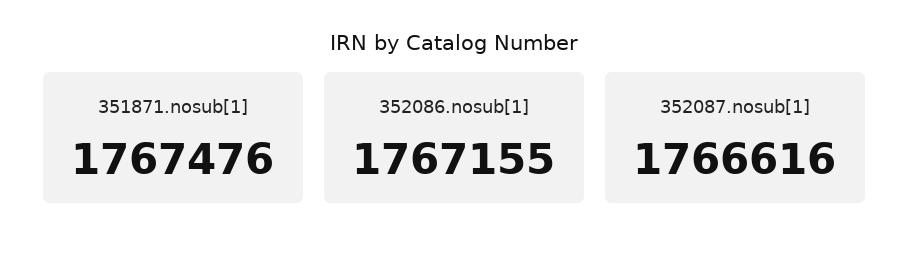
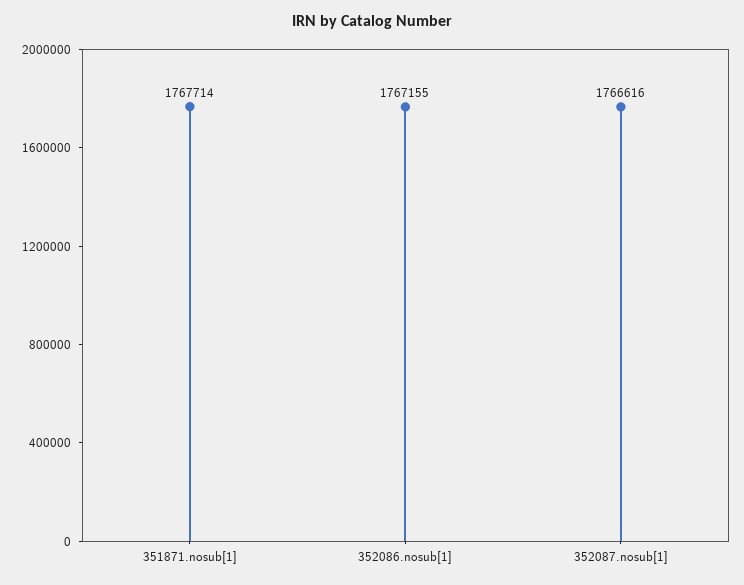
351871.nosub[1]: 1767476 -> 1767714

